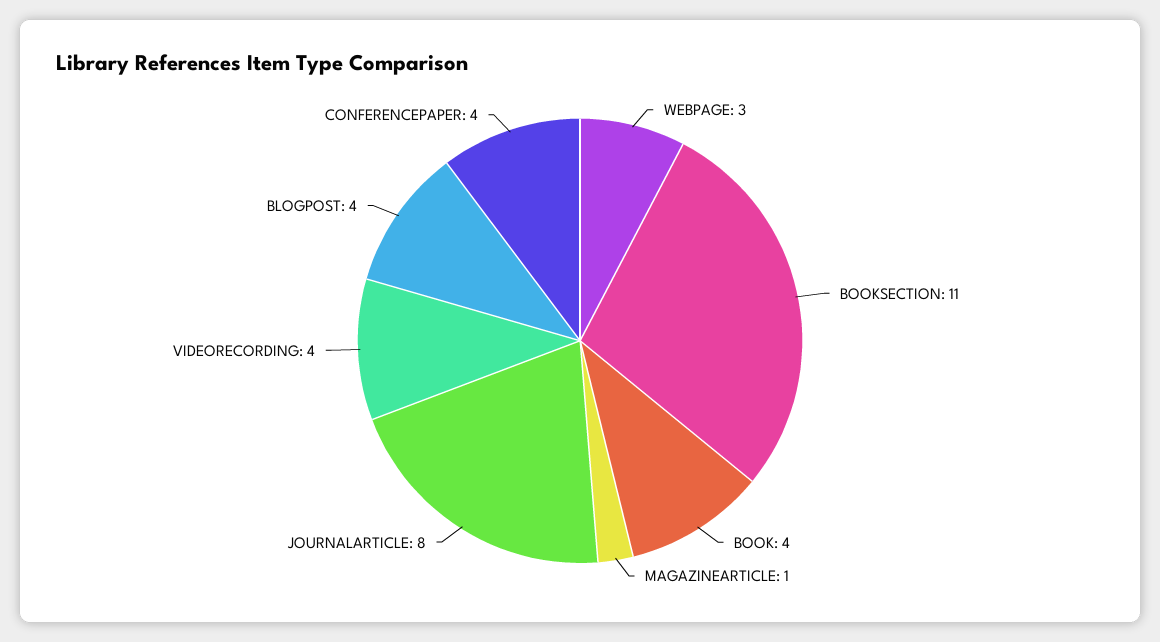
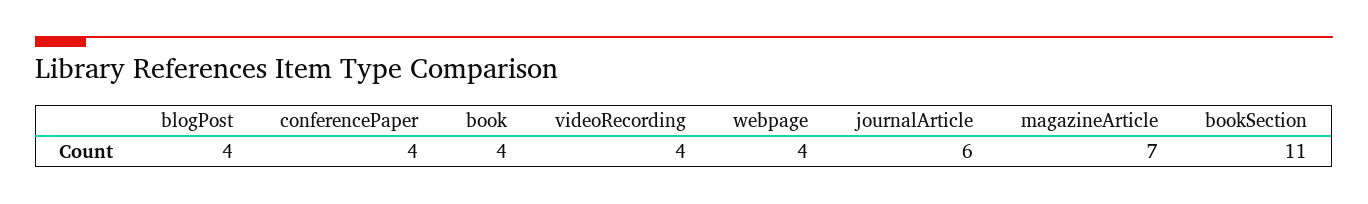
WEBPAGE: 3 -> 4
MAGAZINEARTICLE: 1 -> 7
JOURNALARTICLE: 8 -> 6

